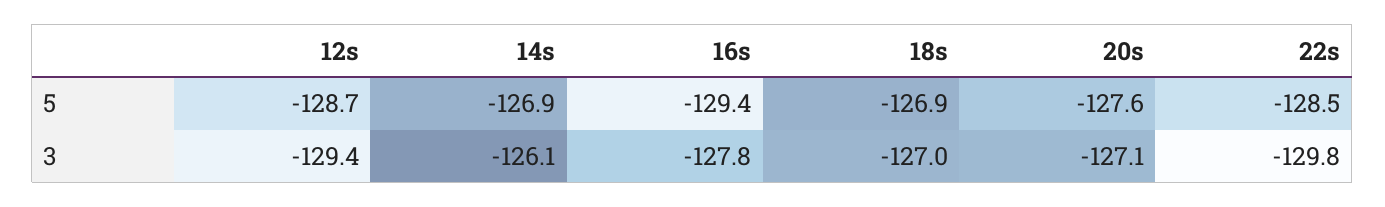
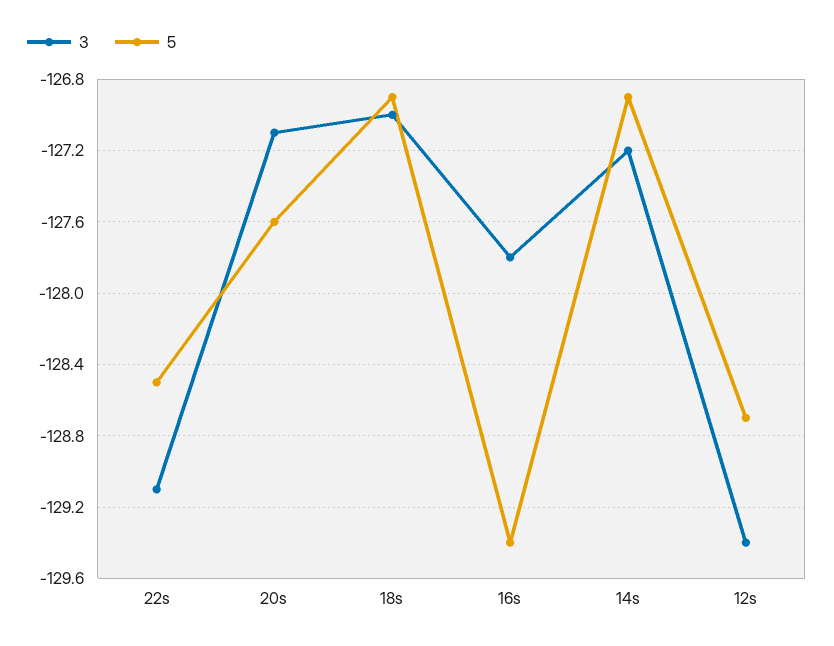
3, 14s: -126.1 -> -127.2
3, 22s: -129.8 -> -129.1

